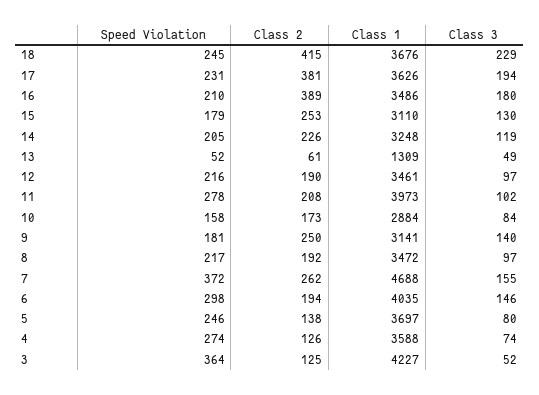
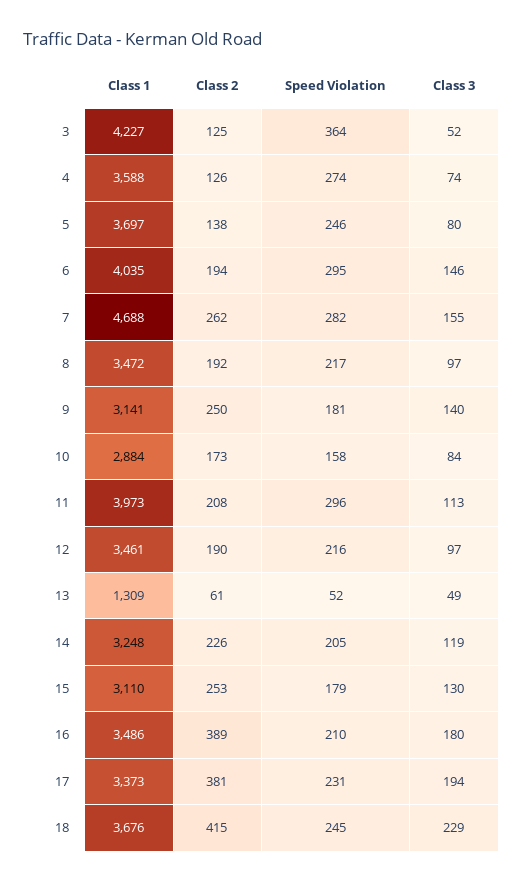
Class 1, 17: 3626 -> 3373
Speed Violation, 11: 278 -> 296
Class 3, 11: 102 -> 113
Speed Violation, 7: 372 -> 282
Speed Violation, 6: 298 -> 295

